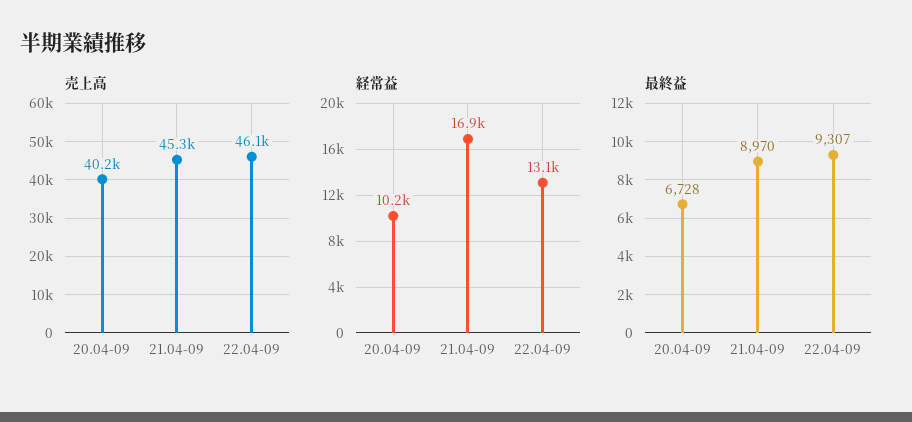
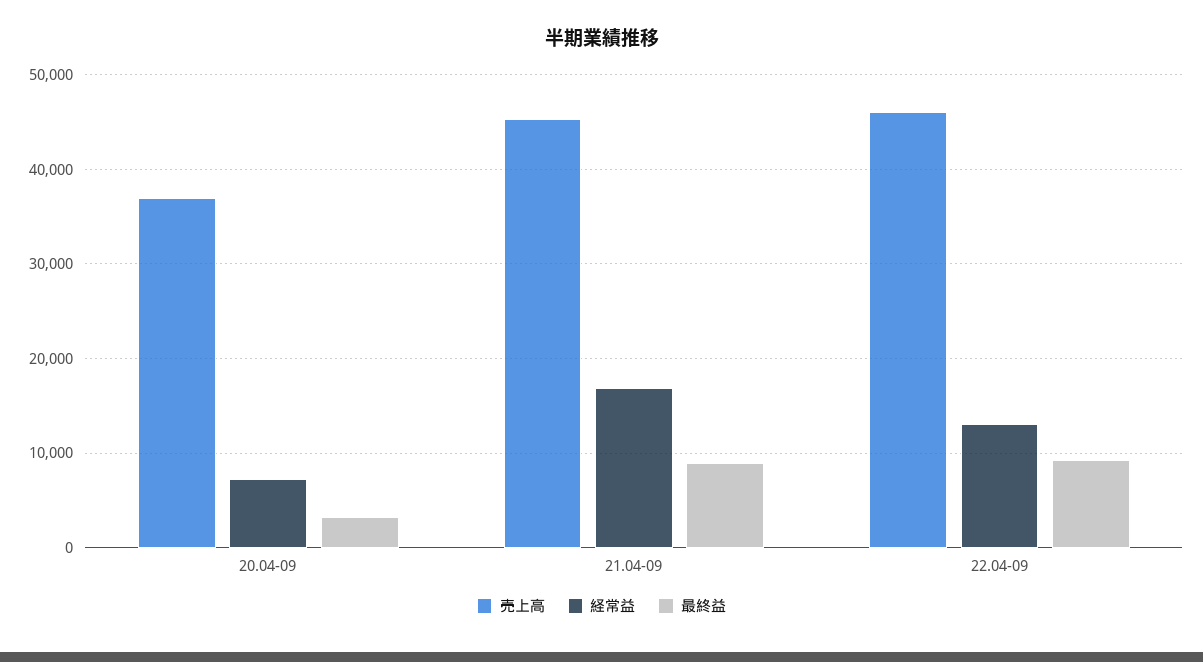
売上高, 20.04-09: 40200 -> 37000
経常益, 20.04-09: 10200 -> 7000
最終益, 20.04-09: 6728 -> 3000

